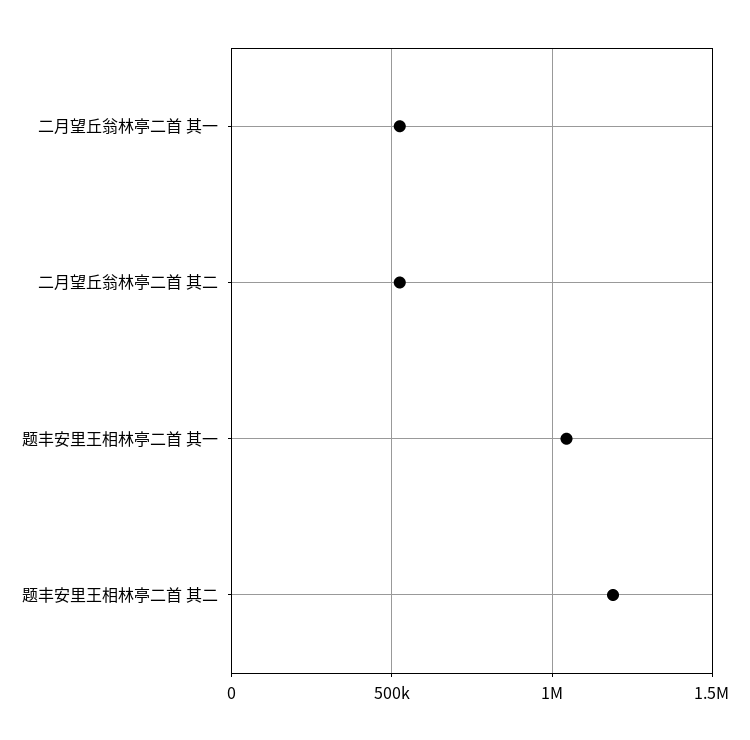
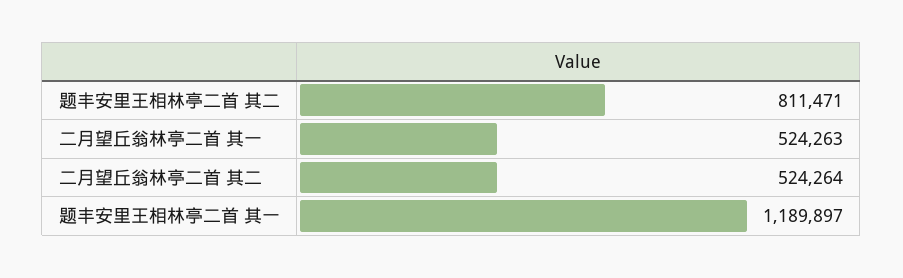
题丰安里王相林亭二首 其一: 1050000 -> 1189897
题丰安里王相林亭二首 其二: 1200000 -> 811471

